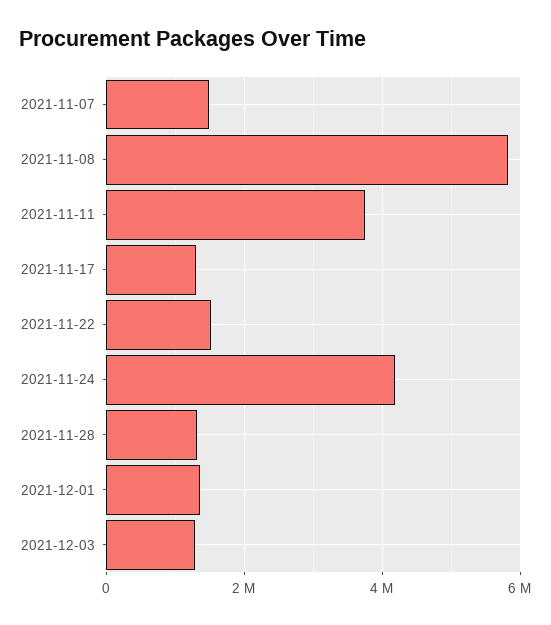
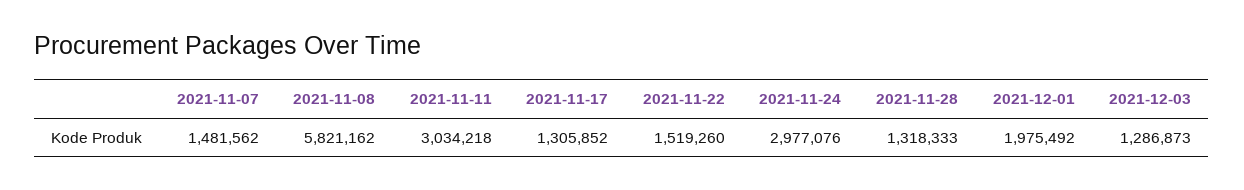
2021-11-11: 3800000 -> 3034218
2021-11-24: 4200000 -> 2977076
2021-12-01: 1400000 -> 1975492

